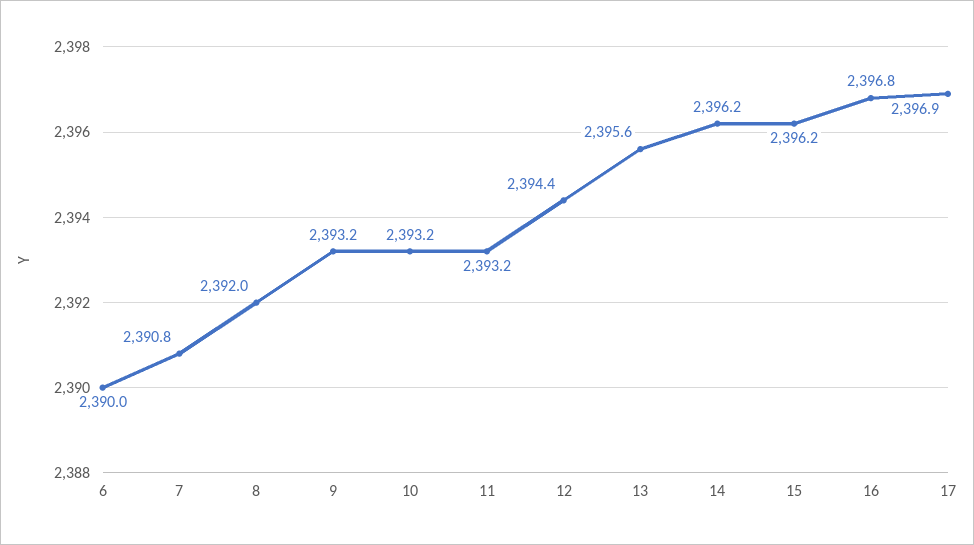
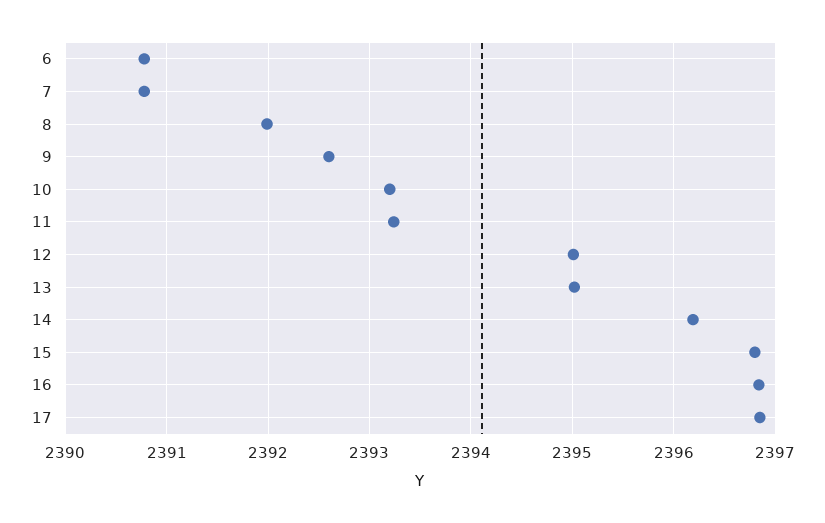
6: 2390 -> 2390.8
9: 2393.2 -> 2392.6
12: 2394.4 -> 2395
13: 2395.6 -> 2395
15: 2396.2 -> 2396.8

